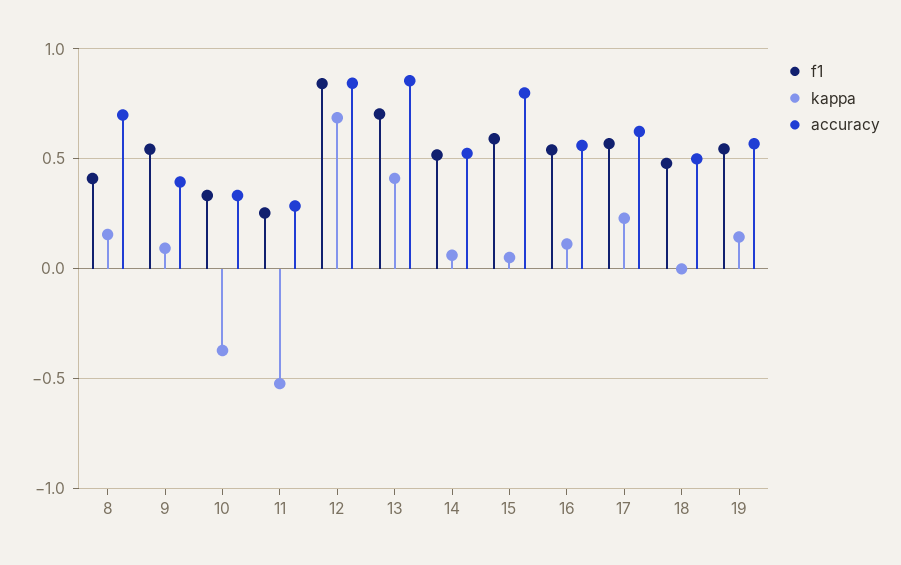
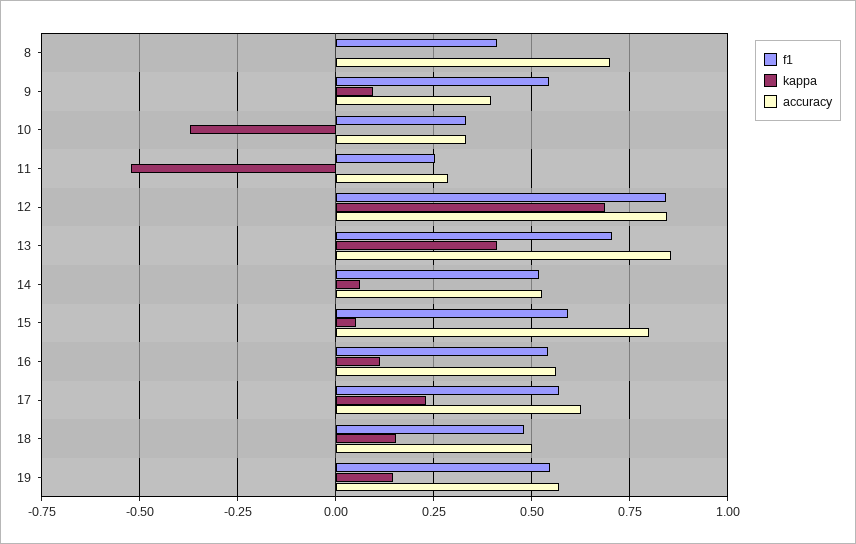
kappa, 8: 0.15 -> 0
kappa, 18: 0 -> 0.15

